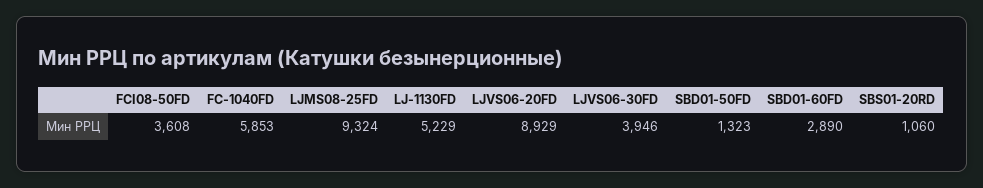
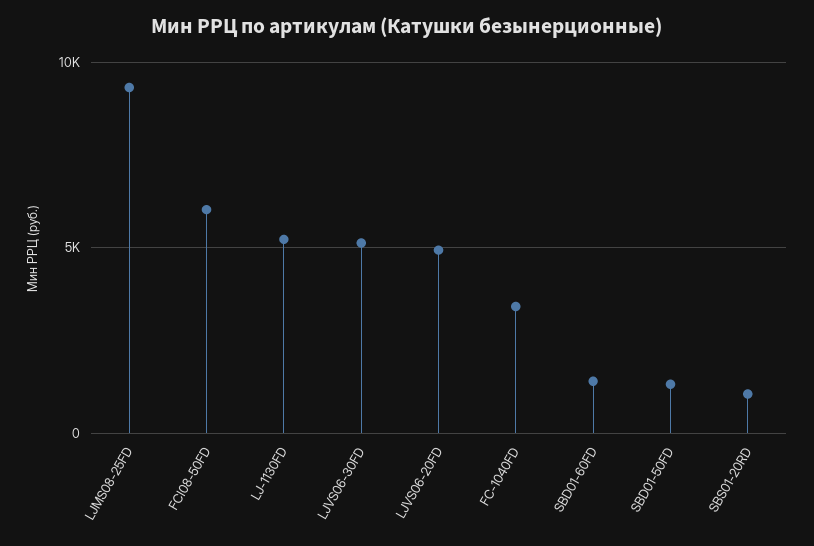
FCI08-50FD: 3608 -> 6000
FC-1040FD: 5853 -> 3500
LJVS06-20FD: 8929 -> 5000
LJVS06-30FD: 3946 -> 5000
SBD01-60FD: 2890 -> 1500

